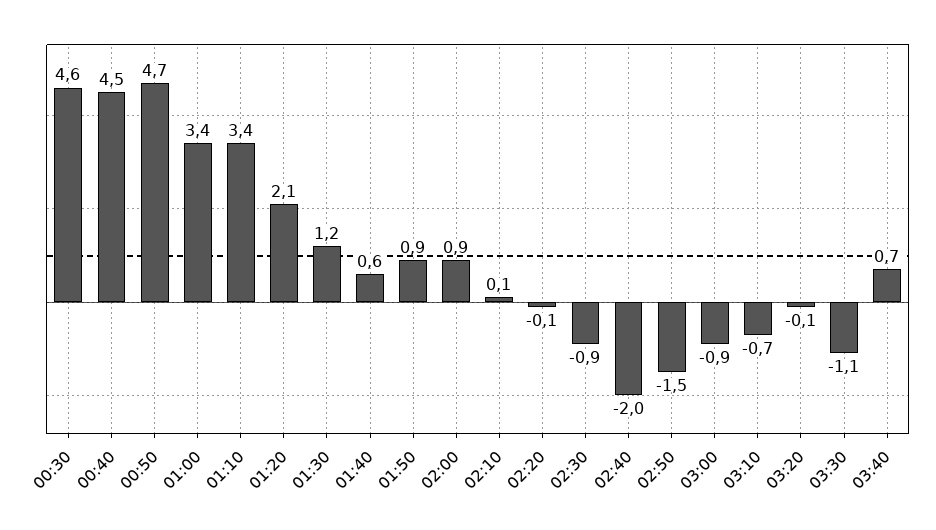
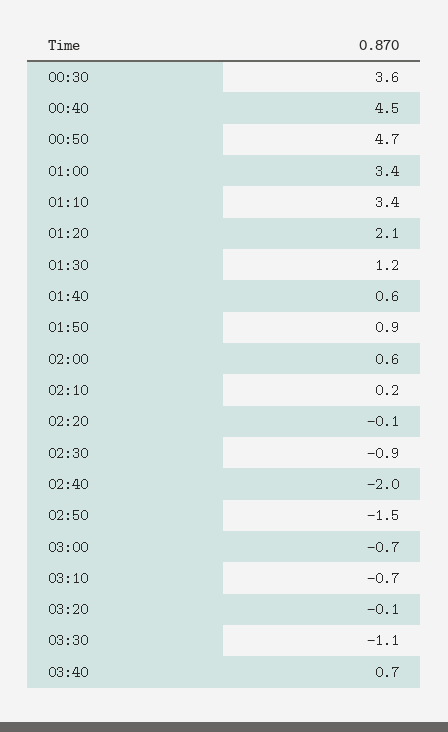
00:30: 4.6 -> 3.6
02:00: 0.9 -> 0.6
02:10: 0.1 -> 0.2
03:00: -0.9 -> -0.7

